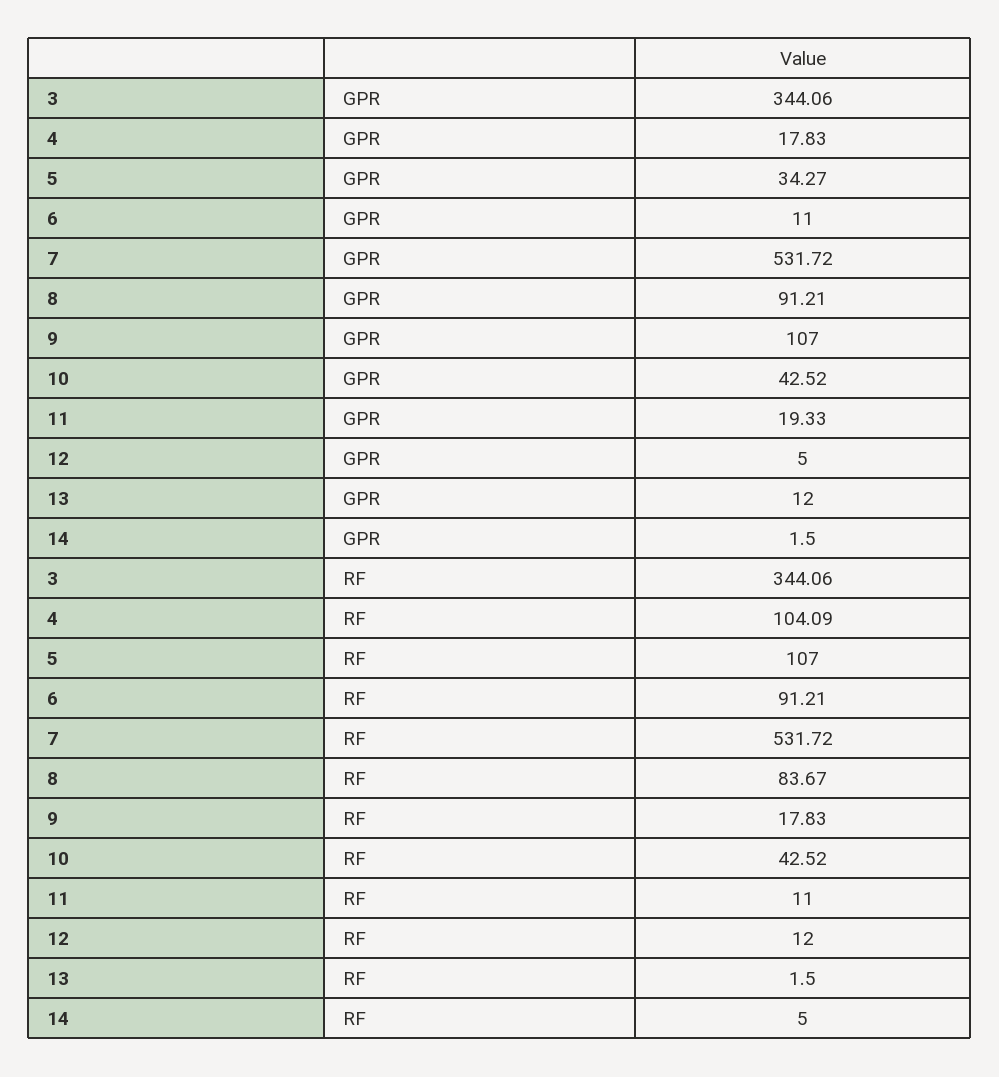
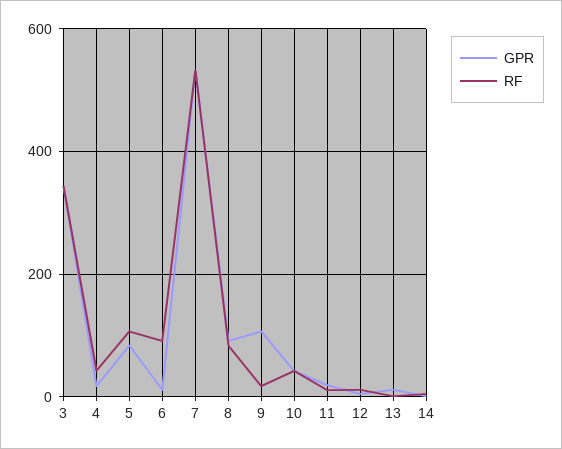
GPR, 5: 34.27 -> 80
RF, 4: 104.09 -> 40

